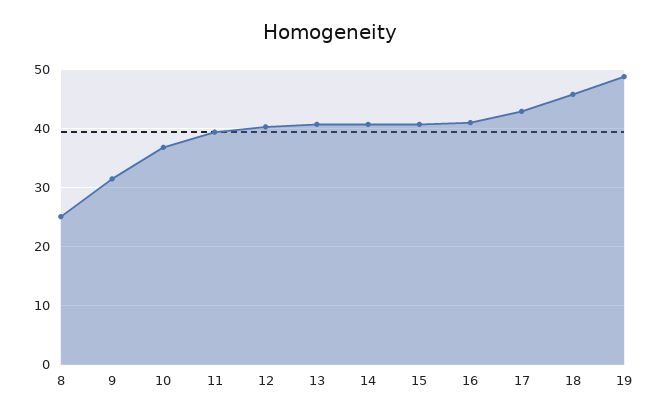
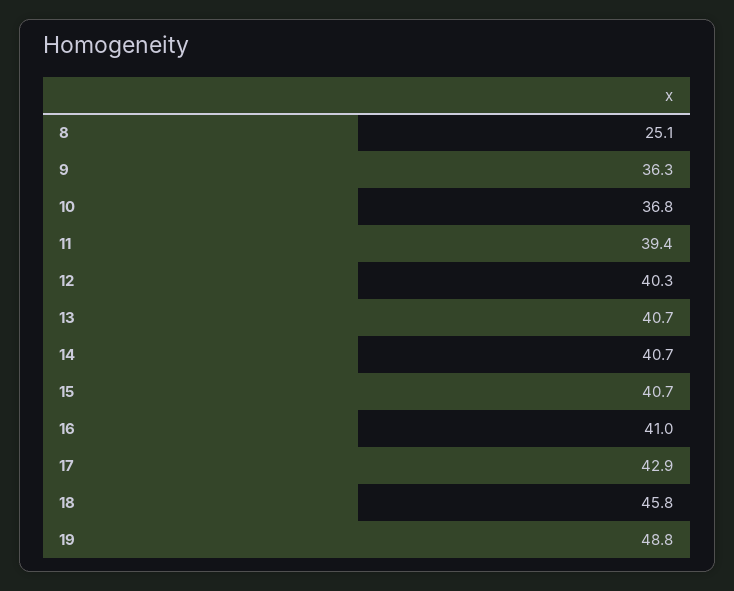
9: 32 -> 36.3

